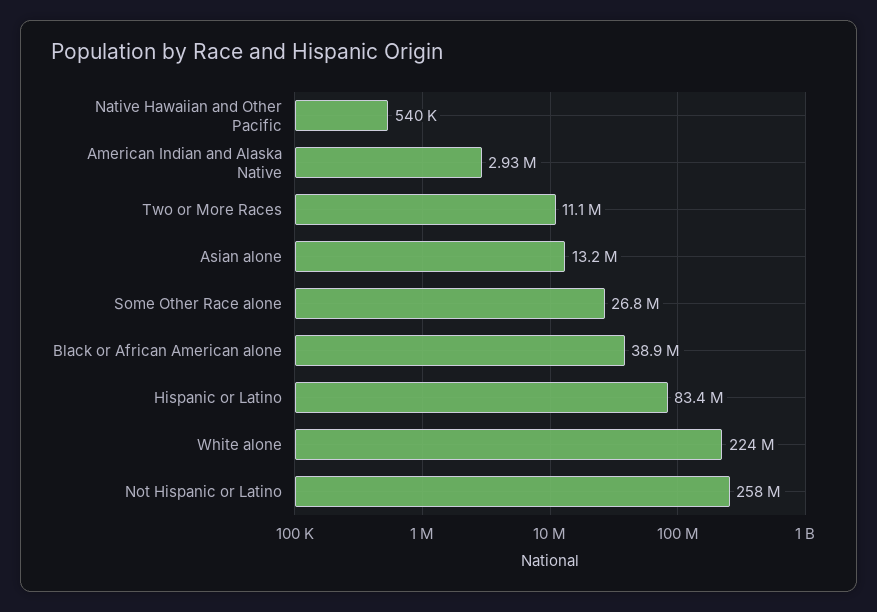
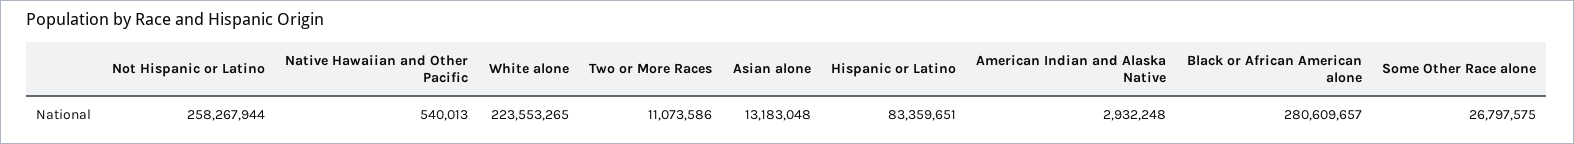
Black or African American alone: 38900000 -> 280609657

